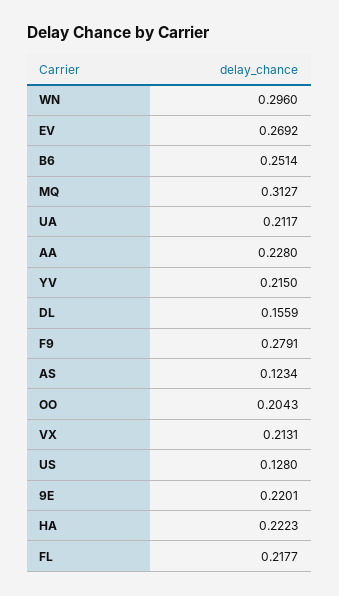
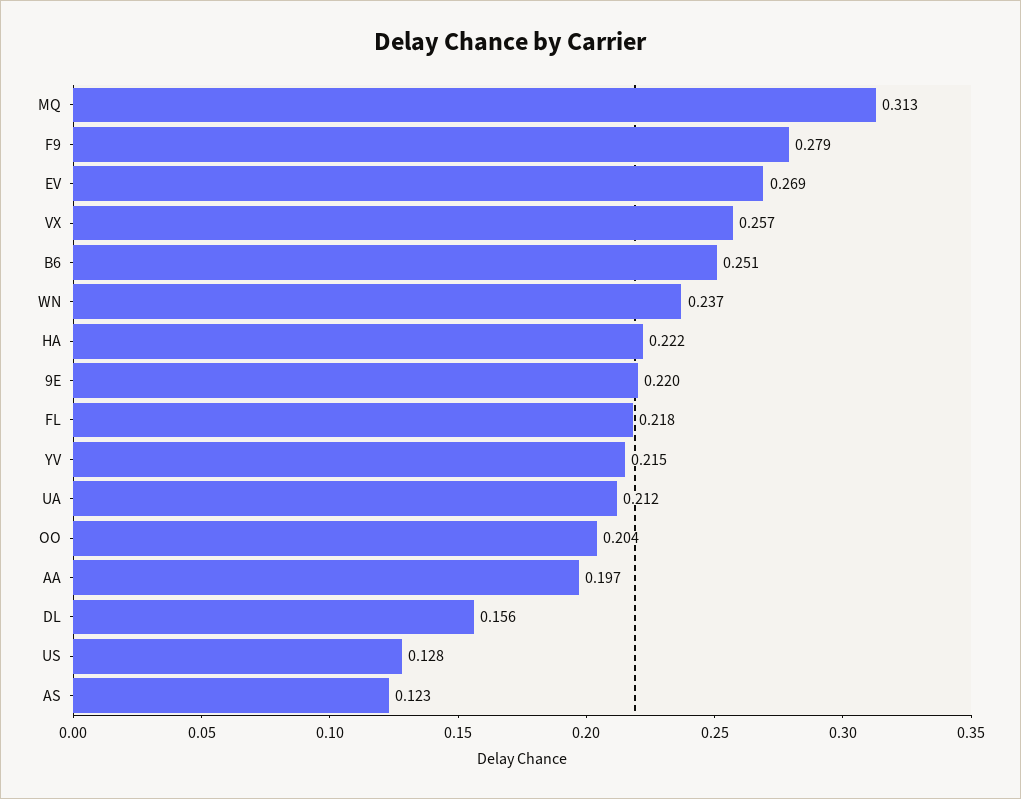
WN: 0.296 -> 0.237
AA: 0.228 -> 0.197
VX: 0.2131 -> 0.257

